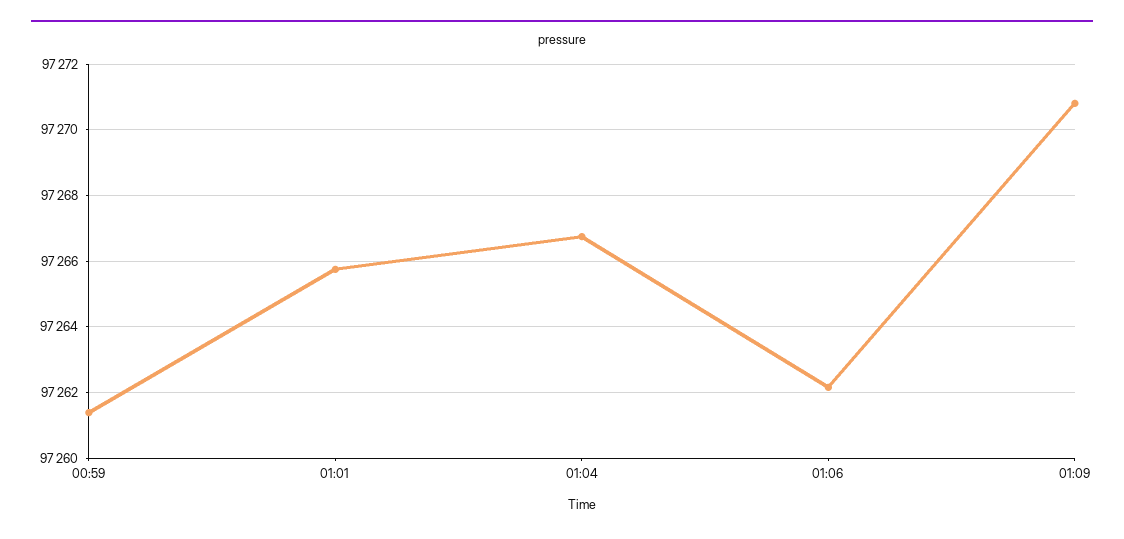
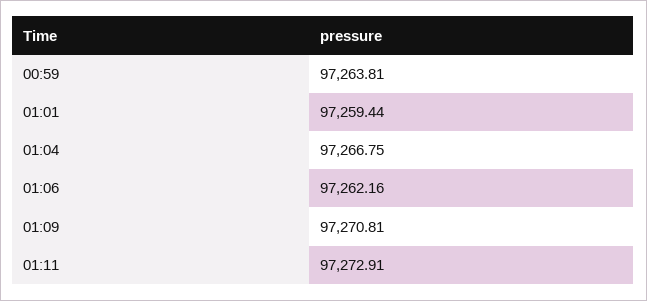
00:59: 97261.4 -> 97263.81
01:01: 97265.8 -> 97259.44
01:11: none -> 97272.91

